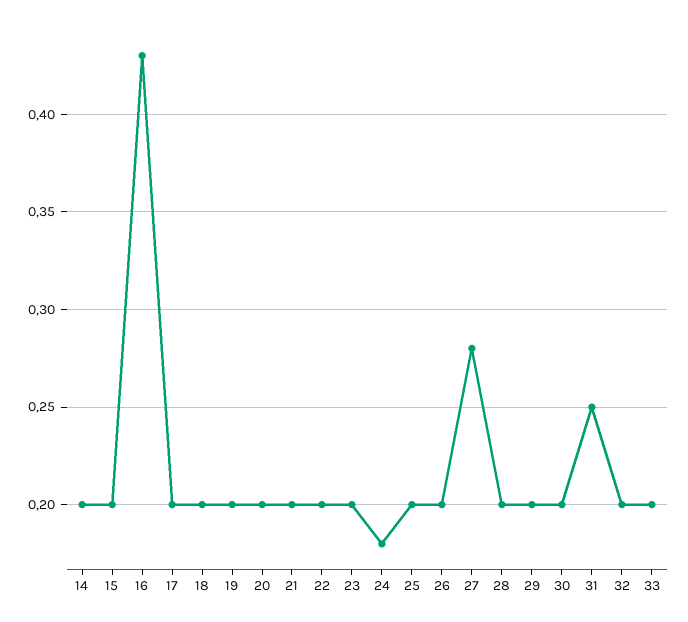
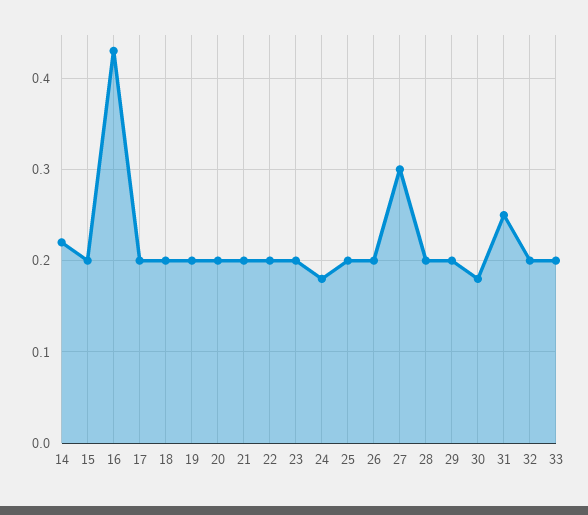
14: 0.2 -> 0.22
27: 0.28 -> 0.3
30: 0.2 -> 0.18

